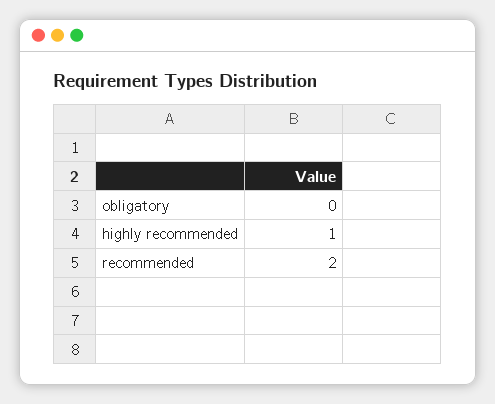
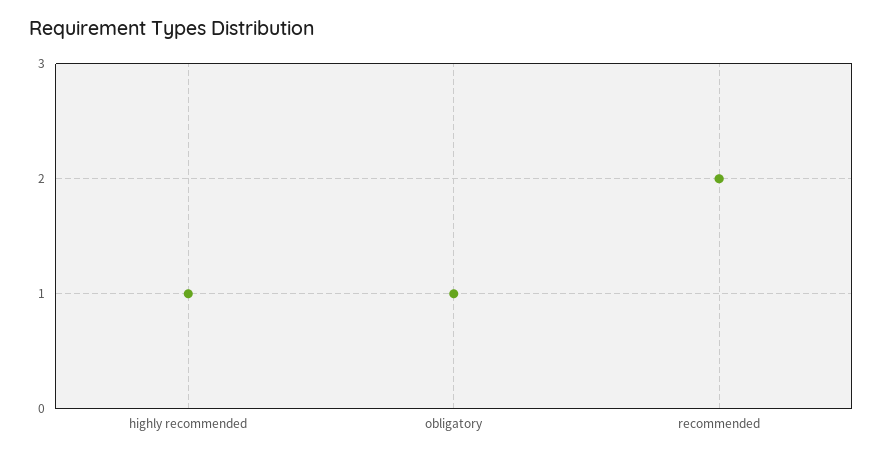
obligatory: 0 -> 1

